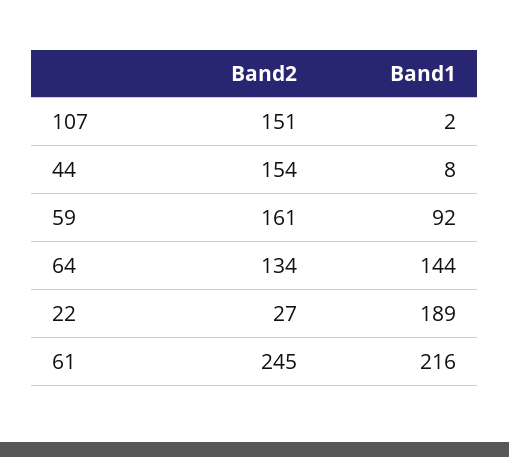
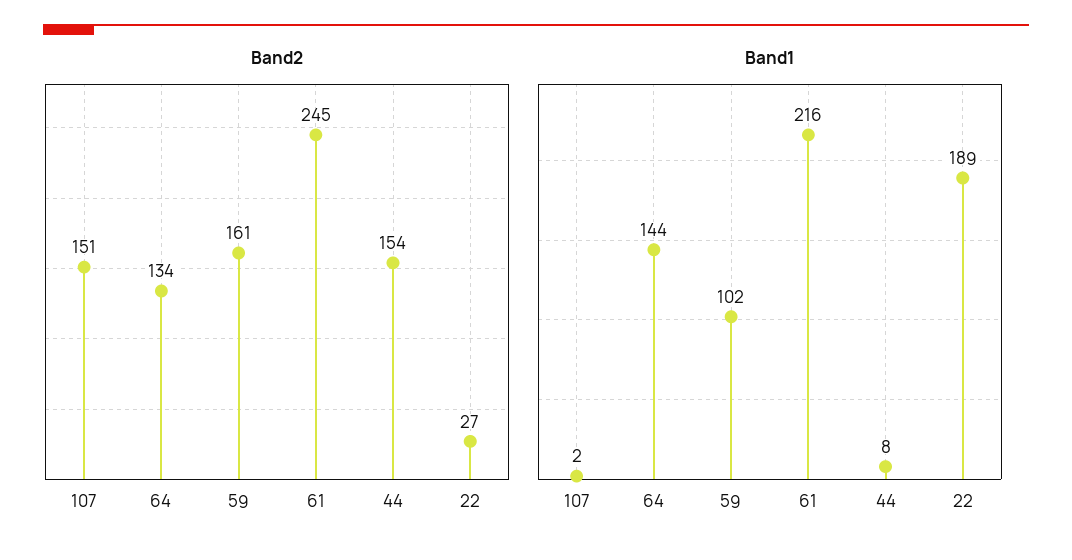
Band1, 59: 92 -> 102

